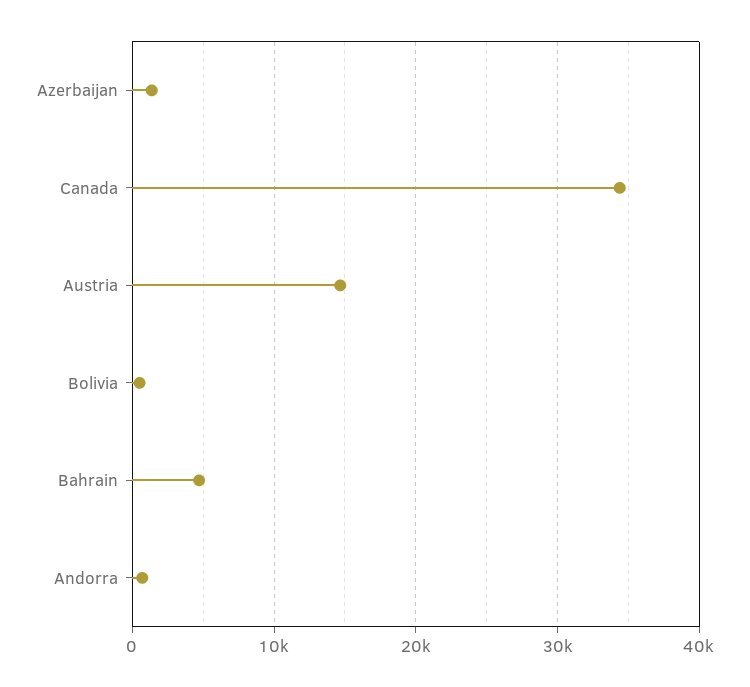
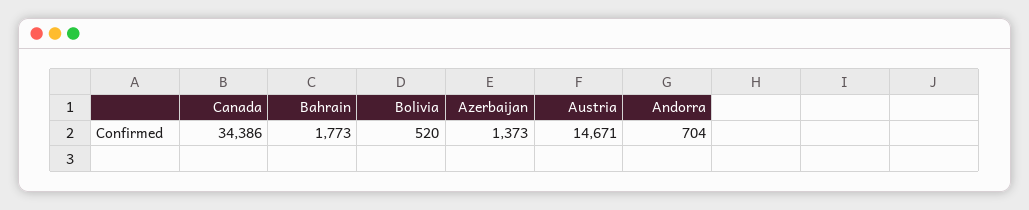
Bahrain: 5000 -> 1773

